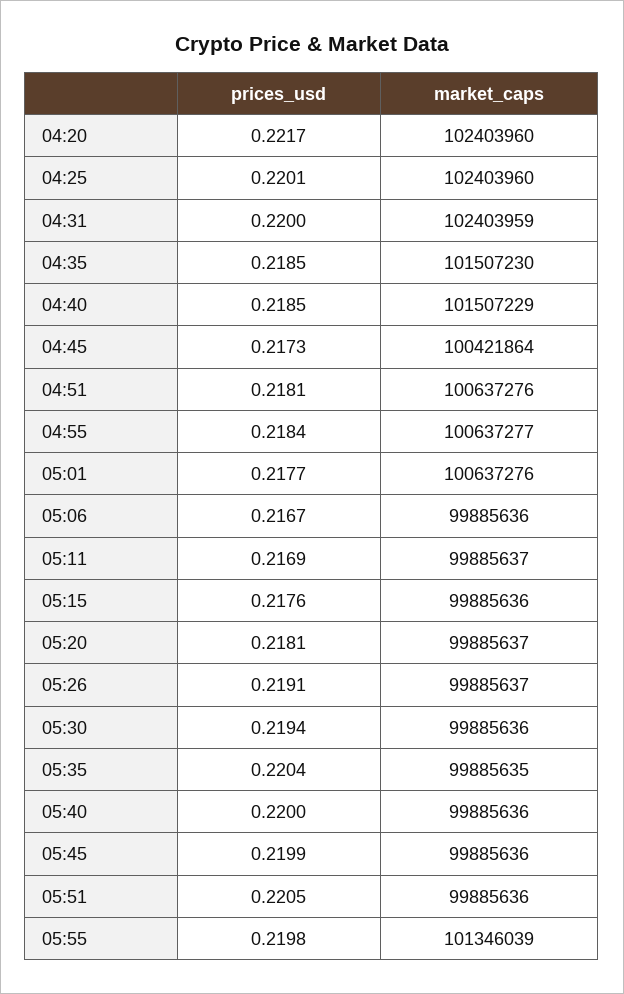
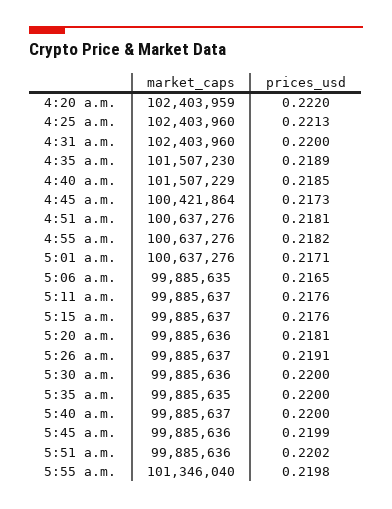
prices_usd, 04:20: 0.2217 -> 0.222
market_caps, 04:20: 102403960 -> 102403959
prices_usd, 04:25: 0.2201 -> 0.2213
market_caps, 04:31: 102403959 -> 102403960
prices_usd, 04:35: 0.2185 -> 0.2189
prices_usd, 04:55: 0.2184 -> 0.2182
market_caps, 04:55: 100637277 -> 100637276
prices_usd, 05:01: 0.2177 -> 0.2171
prices_usd, 05:06: 0.2167 -> 0.2165
market_caps, 05:06: 99885636 -> 99885635
prices_usd, 05:11: 0.2169 -> 0.2176
market_caps, 05:15: 99885636 -> 99885637
market_caps, 05:20: 99885637 -> 99885636
prices_usd, 05:30: 0.2194 -> 0.22
prices_usd, 05:35: 0.2204 -> 0.22
market_caps, 05:40: 99885636 -> 99885637
prices_usd, 05:51: 0.2205 -> 0.2202
market_caps, 05:55: 101346039 -> 101346040

